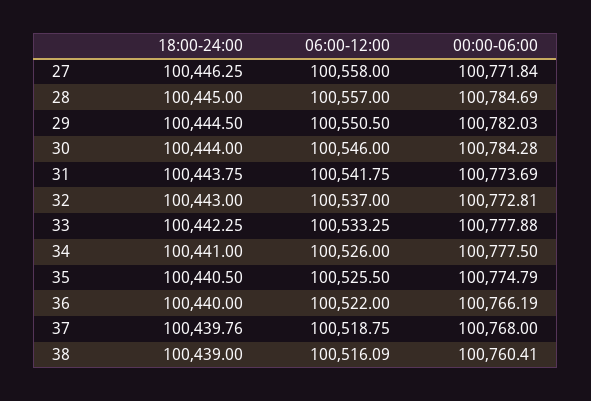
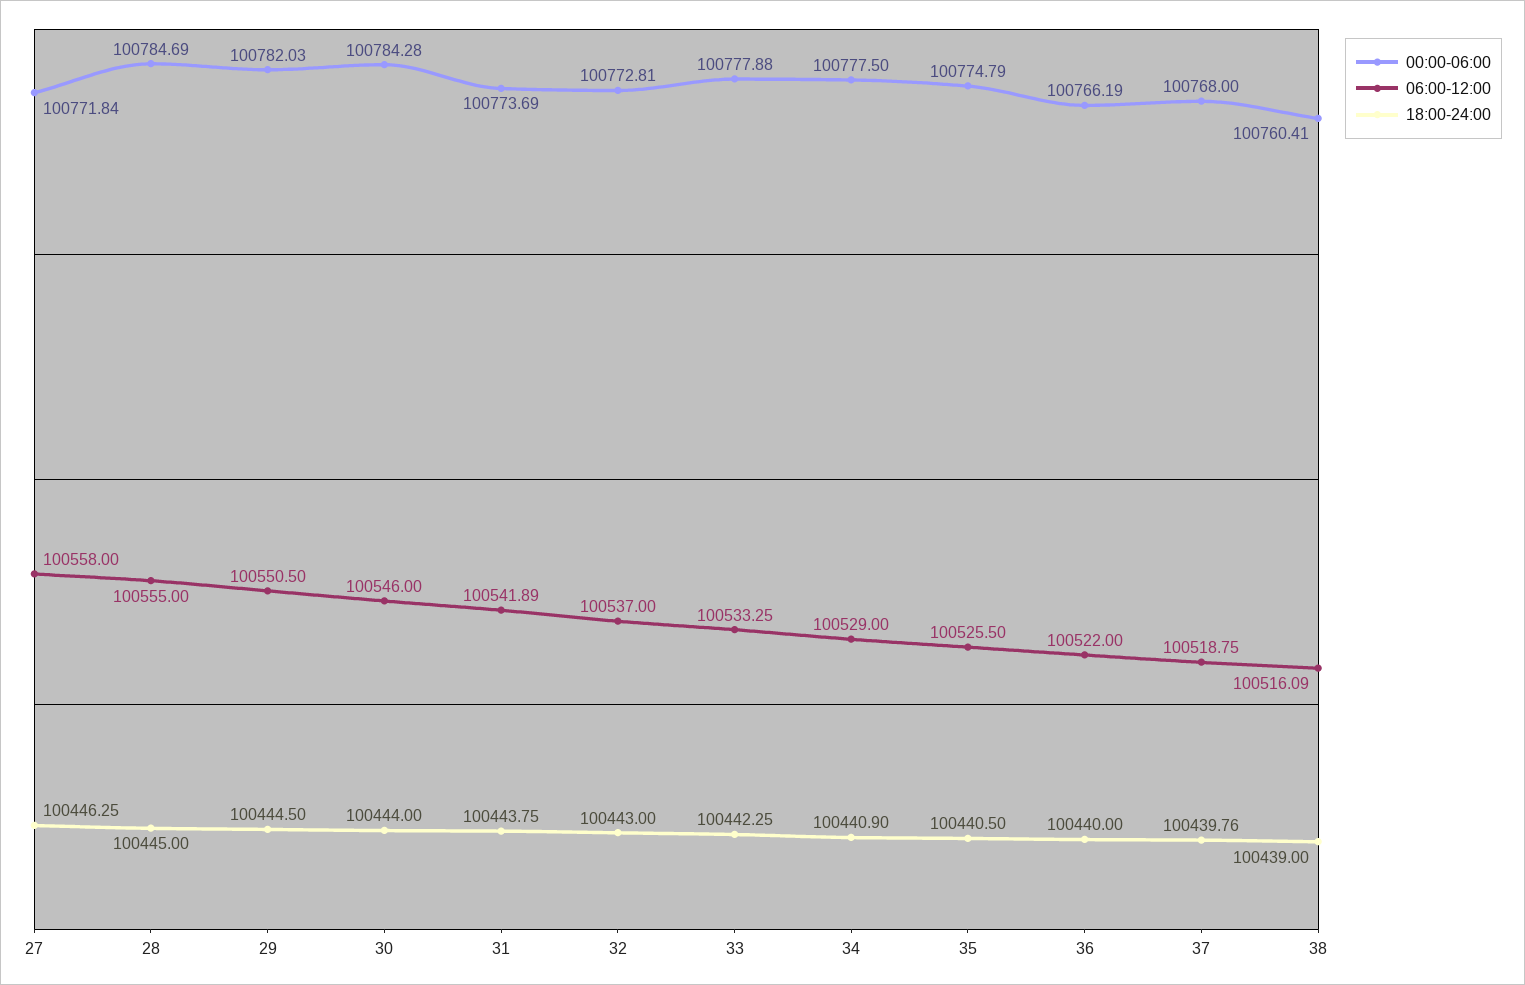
06:00-12:00, 28: 100557 -> 100555
06:00-12:00, 31: 100541.75 -> 100541.89
18:00-24:00, 34: 100441 -> 100440.9
06:00-12:00, 34: 100526 -> 100529

